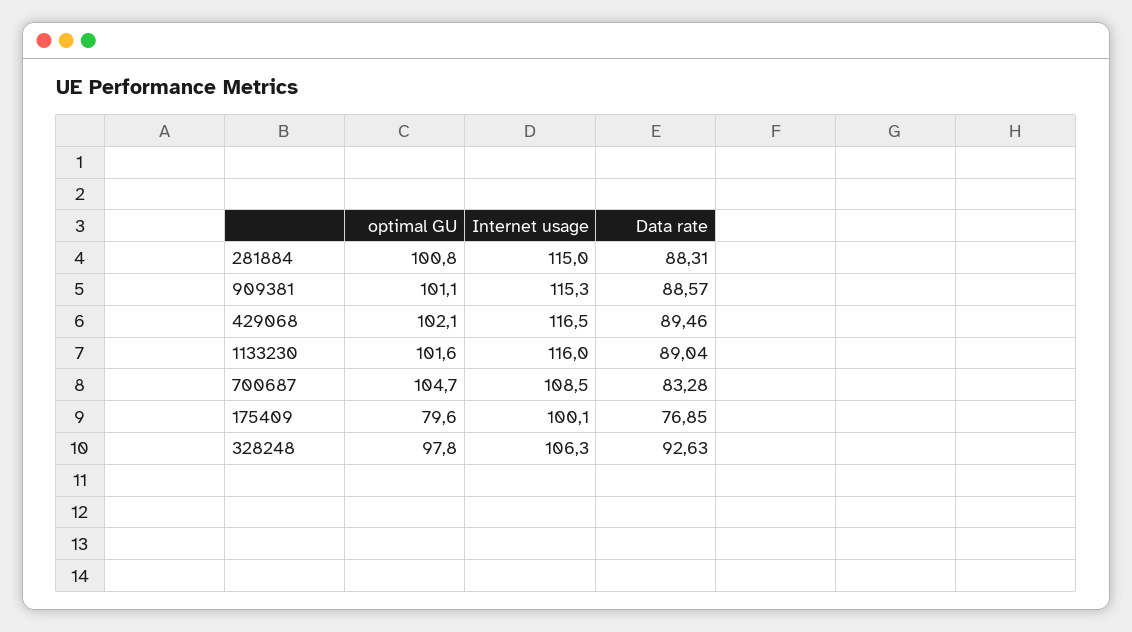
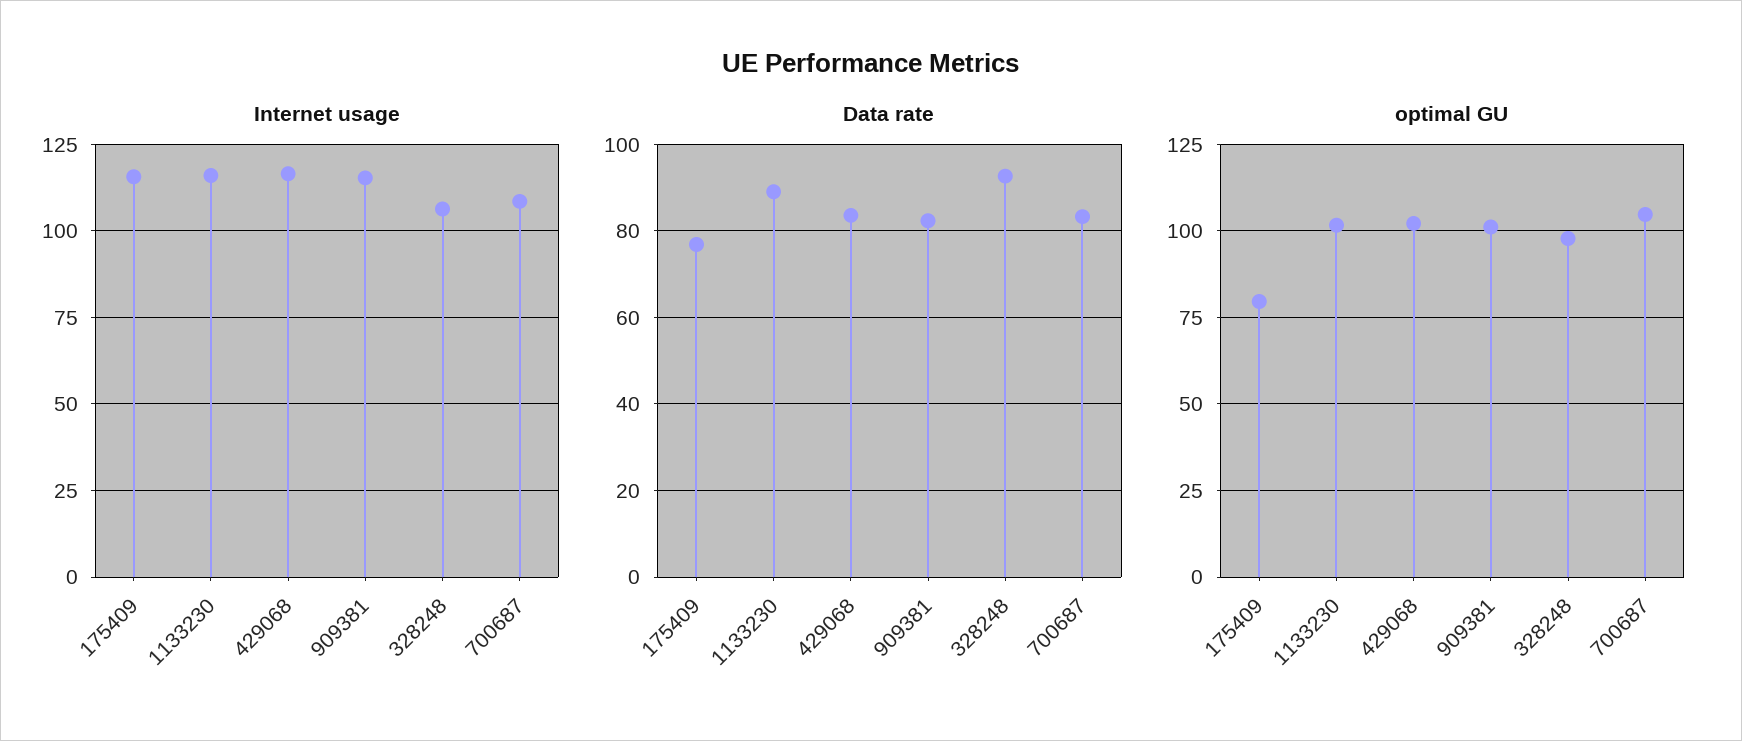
optimal GU, 281884: 100.8 -> none
Internet usage, 281884: 115 -> none
Data rate, 281884: 88.31 -> none
Data rate, 909381: 88.57 -> 82
Data rate, 429068: 89.46 -> 84
Internet usage, 175409: 100.1 -> 115

